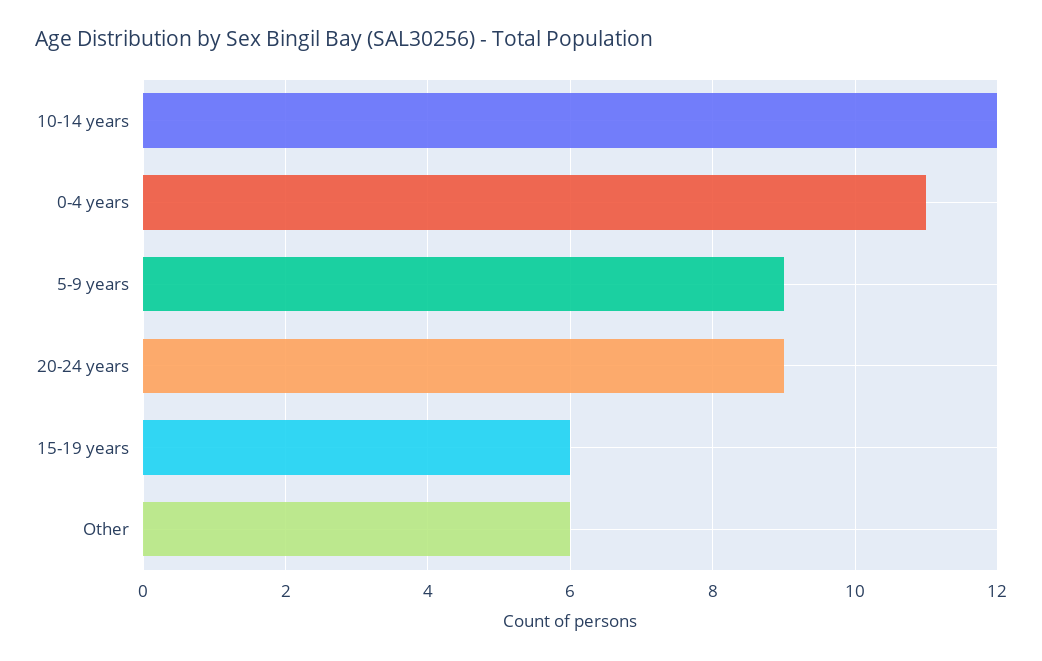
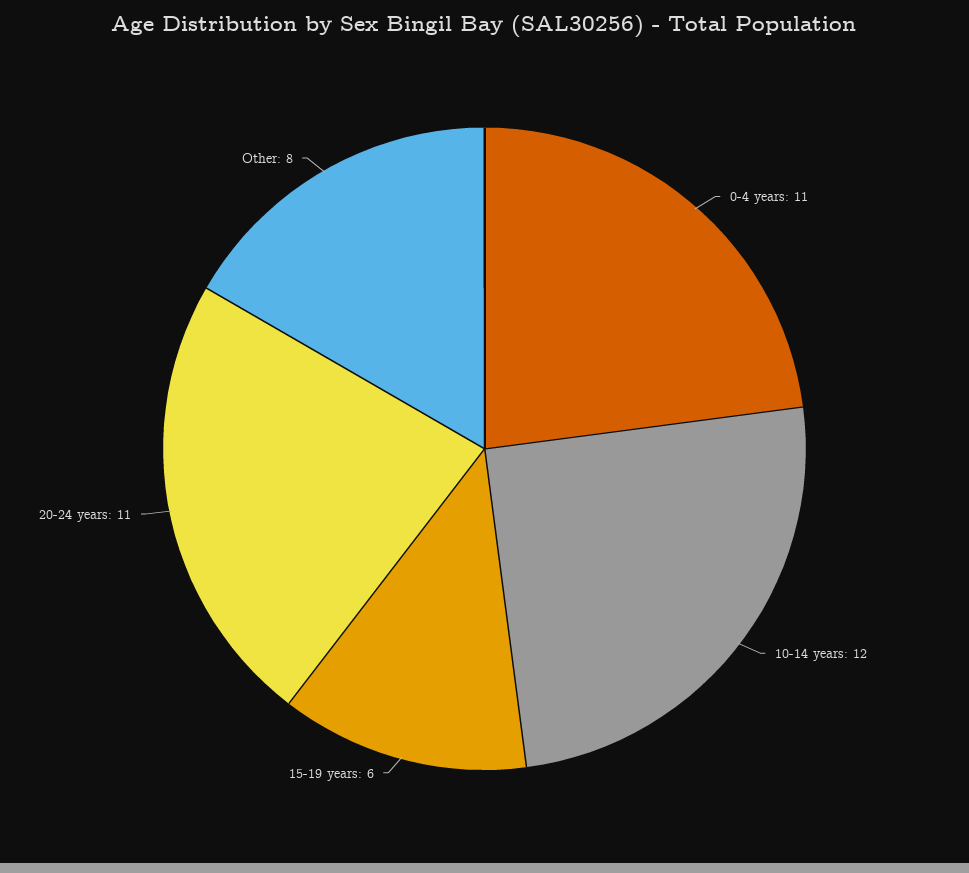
5-9 years: 9 -> none
20-24 years: 9 -> 11
Other: 6 -> 8

